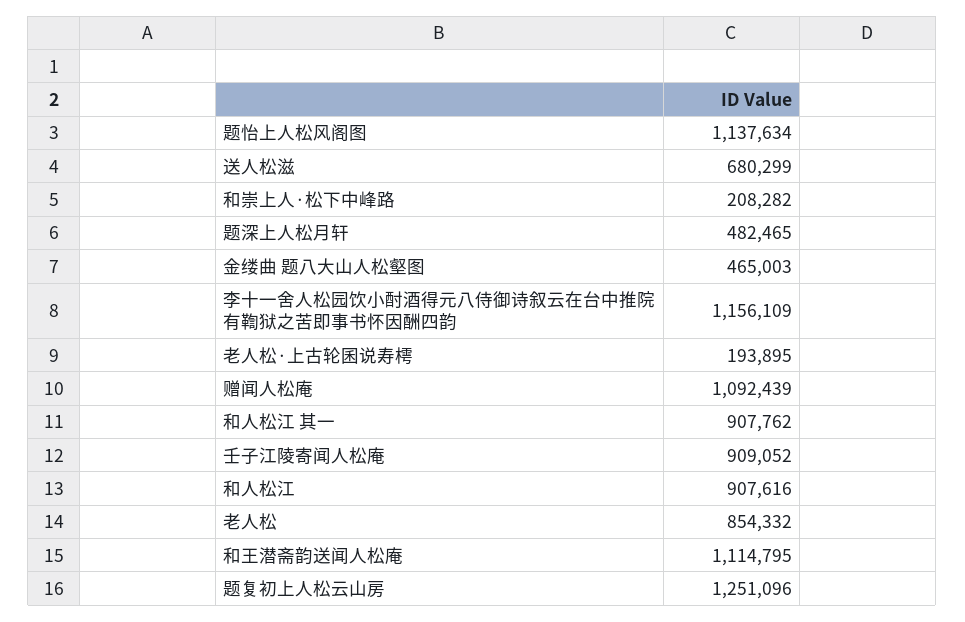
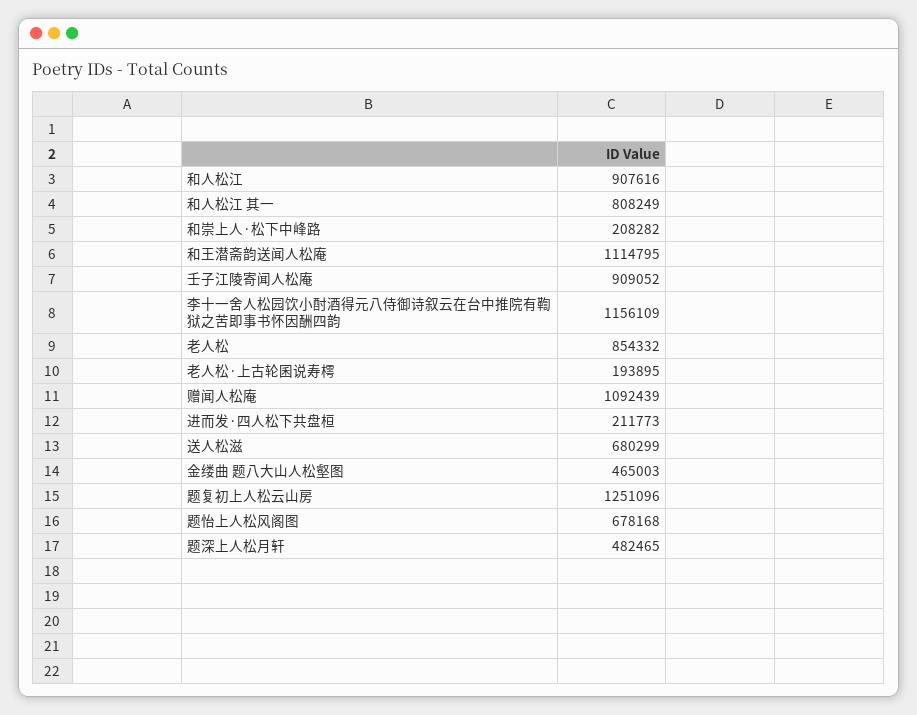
题怡上人松风阁图: 1137634 -> 678168
和人松江 其一: 907762 -> 808249
进而发·四人松下共盘桓: none -> 211773

